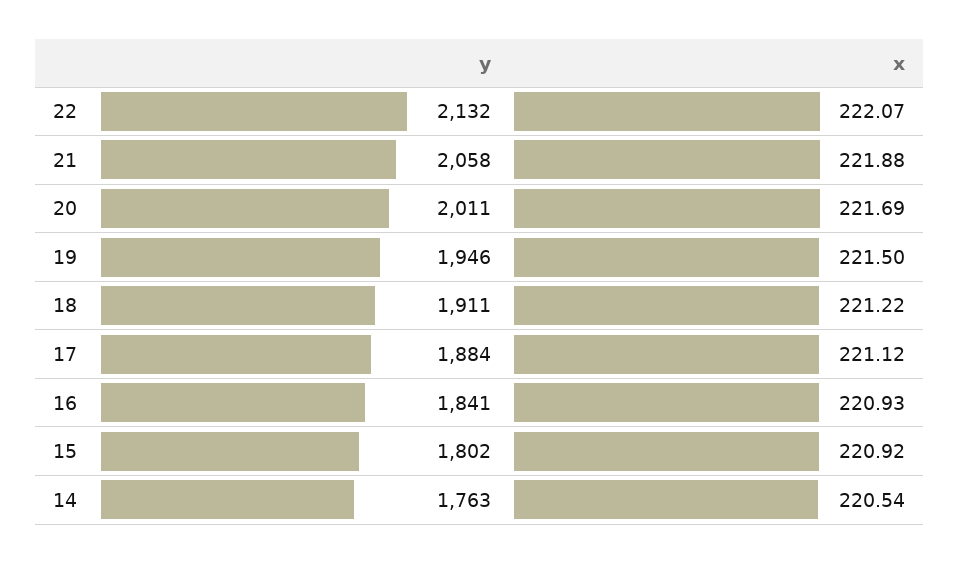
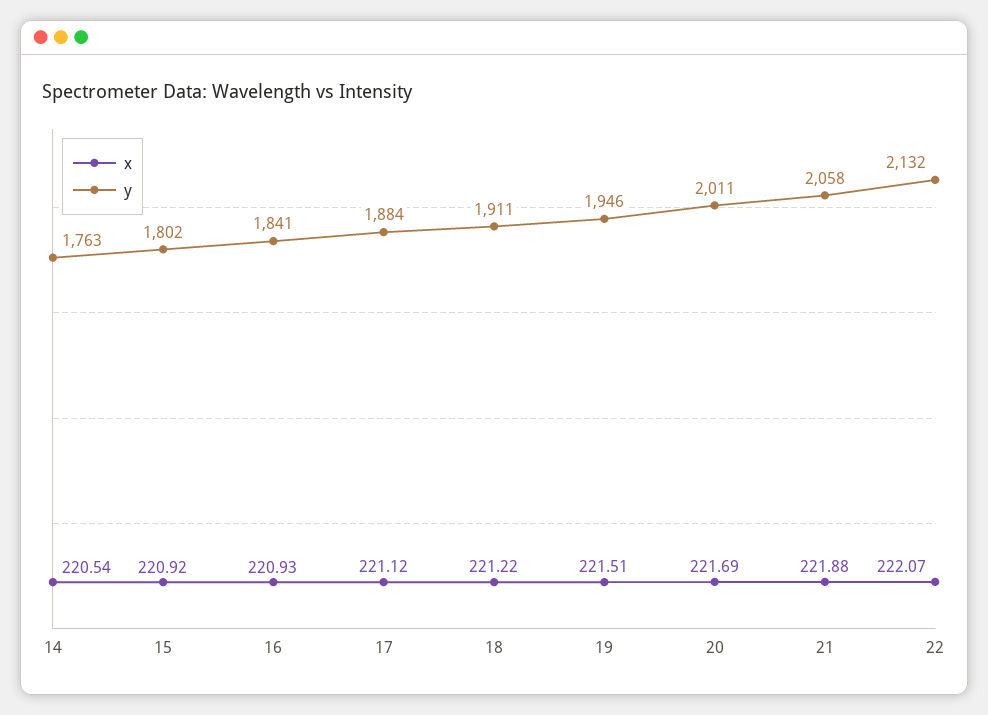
x, 19: 221.5 -> 221.51

